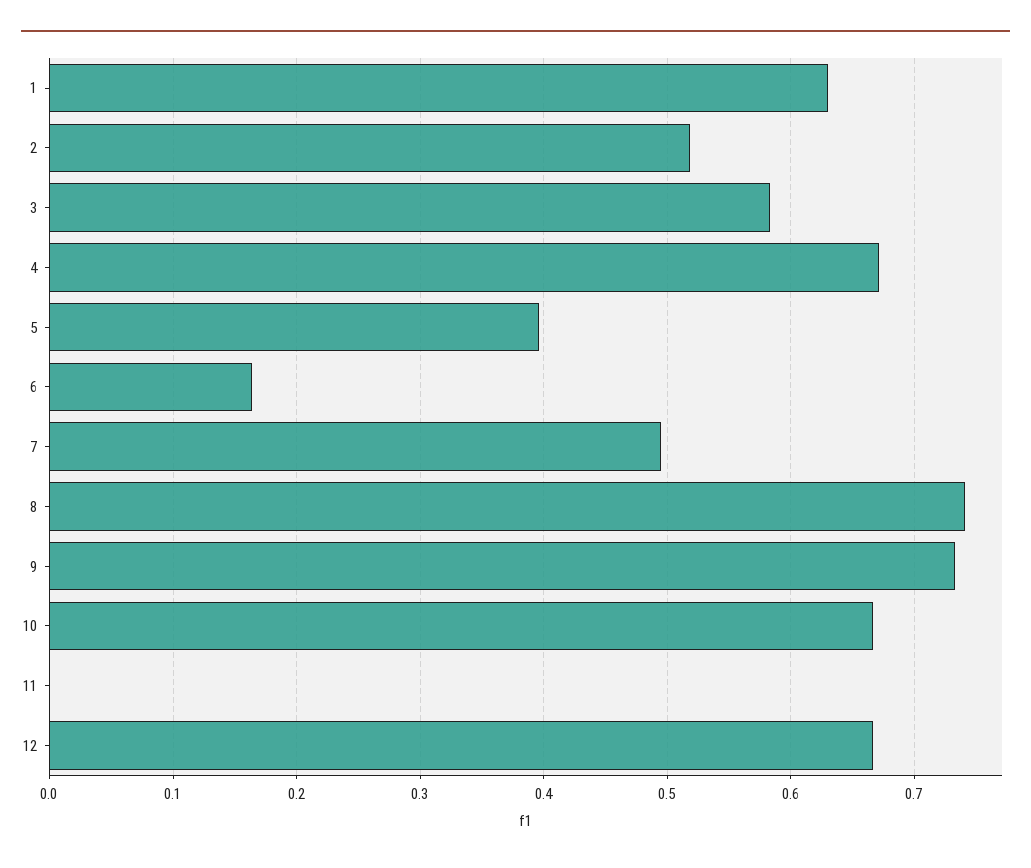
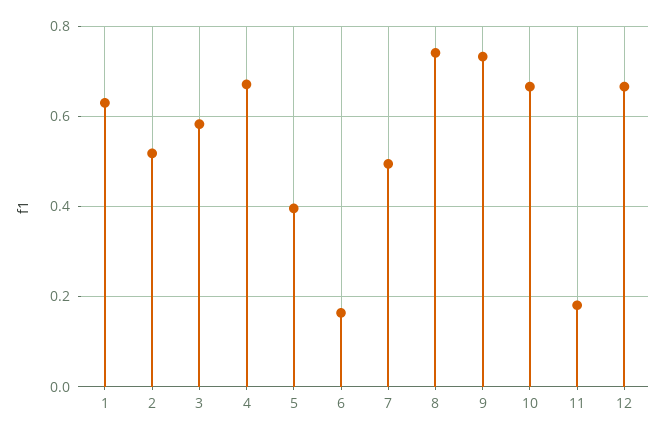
11: 0 -> 0.18

